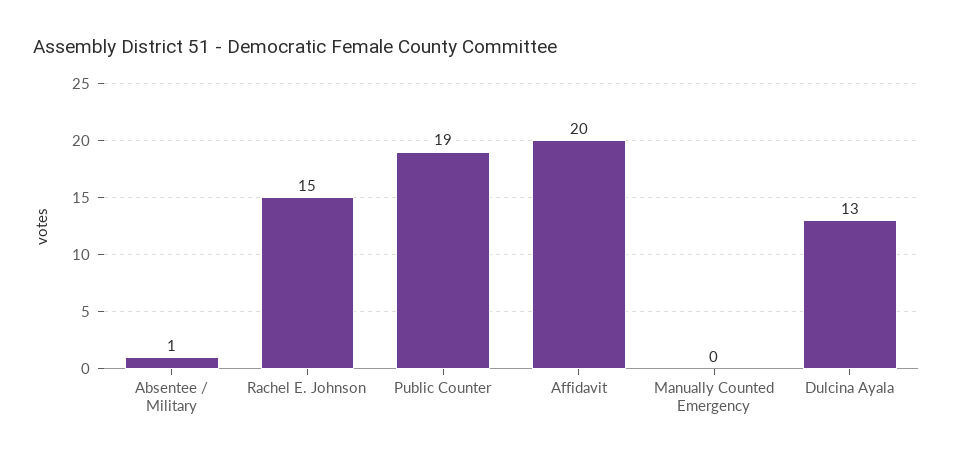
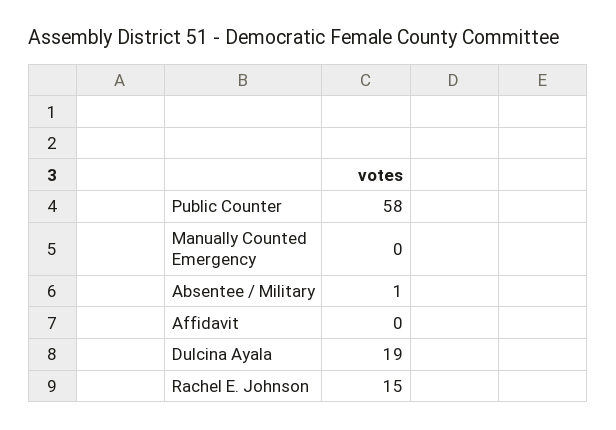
Public Counter: 19 -> 58
Affidavit: 20 -> 0
Dulcina Ayala: 13 -> 19

